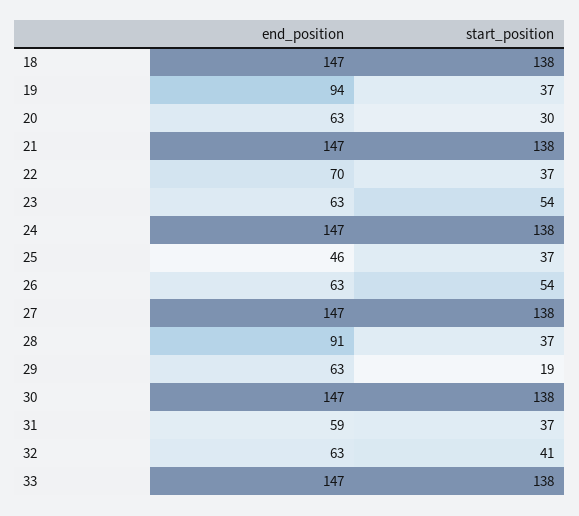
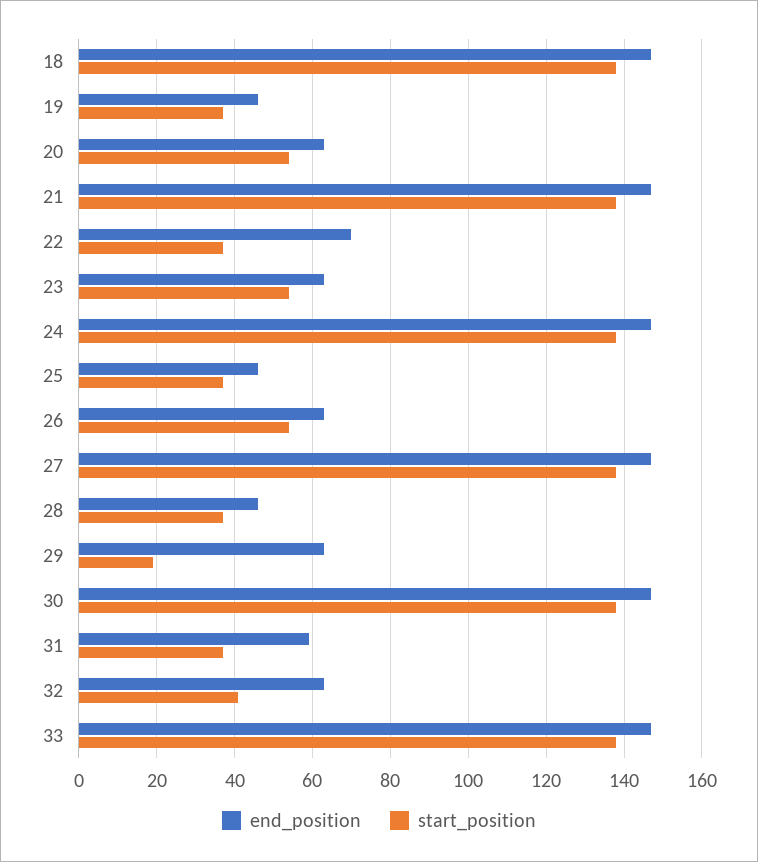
end_position, 19: 94 -> 45
start_position, 20: 30 -> 55
end_position, 28: 91 -> 45

